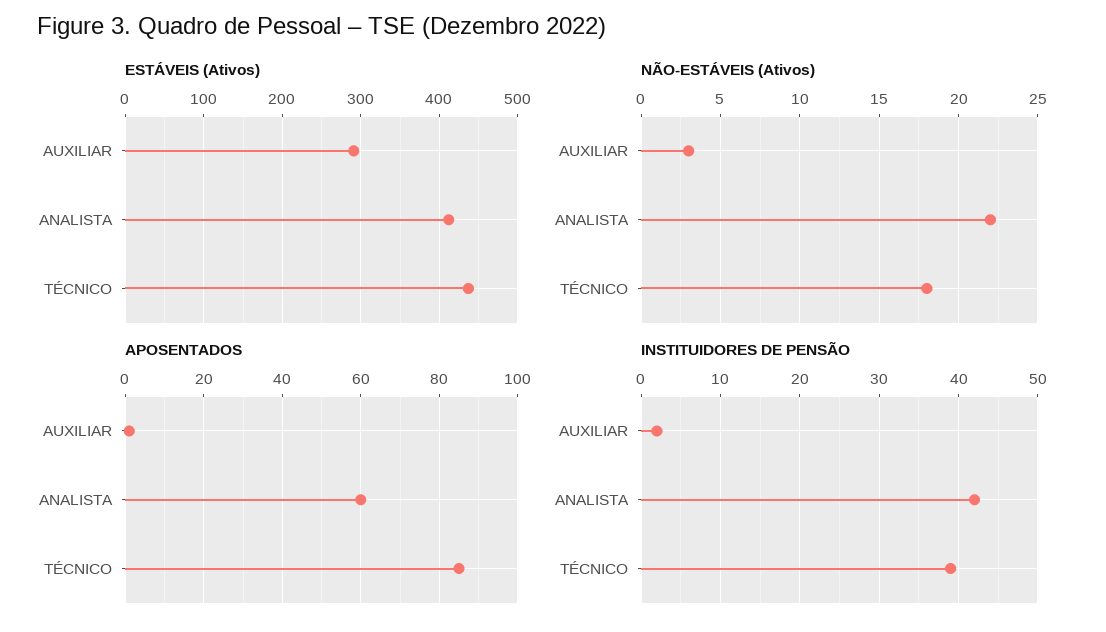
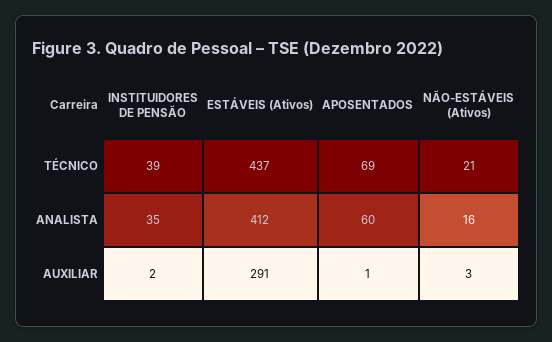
NÃO-ESTÁVEIS (Ativos), ANALISTA: 22 -> 16
NÃO-ESTÁVEIS (Ativos), TÉCNICO: 18 -> 21
APOSENTADOS, TÉCNICO: 85 -> 69
INSTITUIDORES DE PENSÃO, ANALISTA: 42 -> 35

